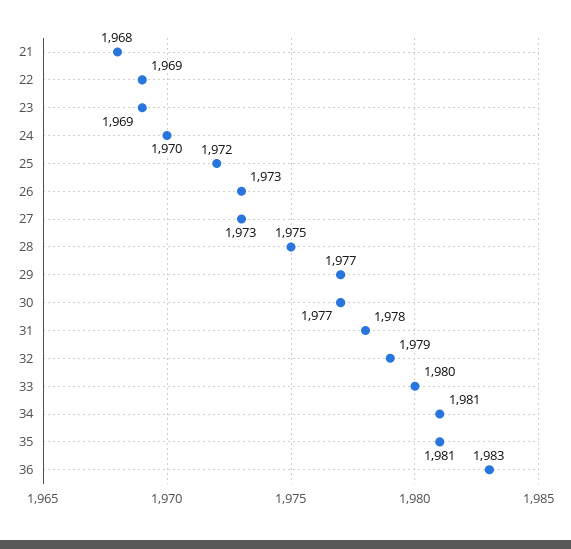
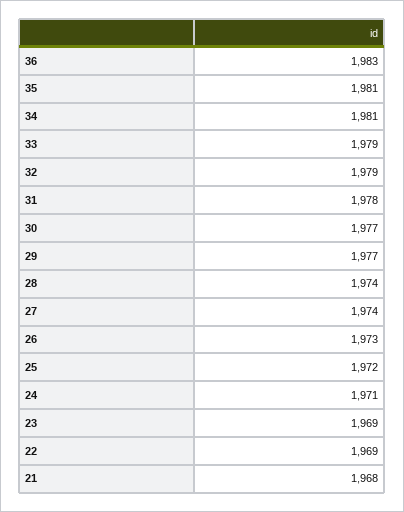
24: 1970 -> 1971
27: 1973 -> 1974
28: 1975 -> 1974
33: 1980 -> 1979

